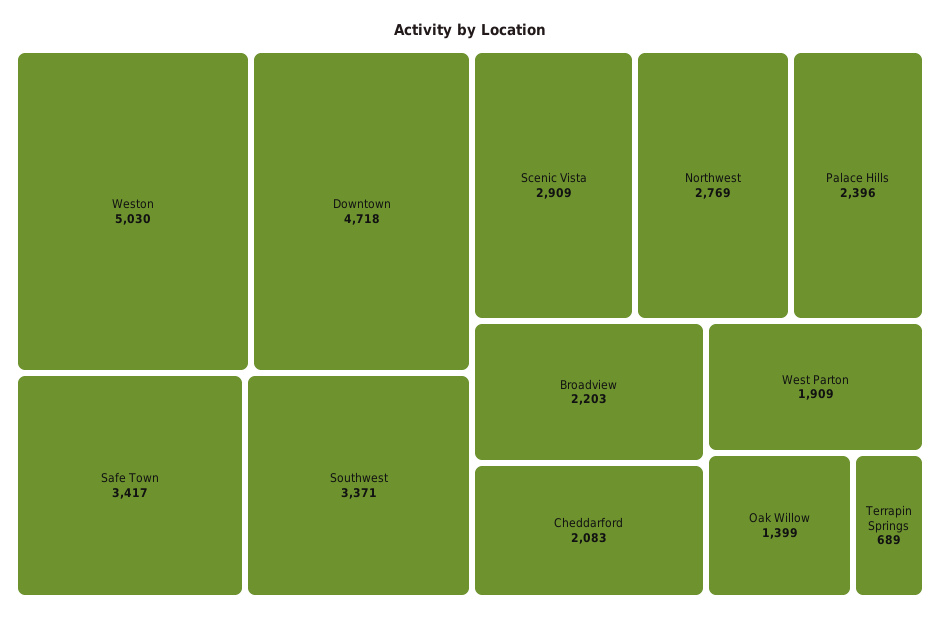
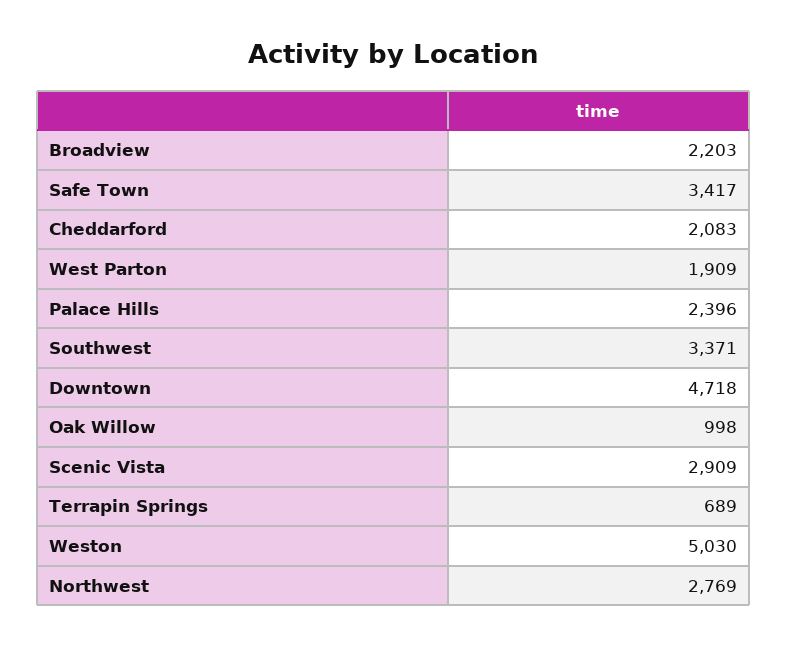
Oak Willow: 1399 -> 998

